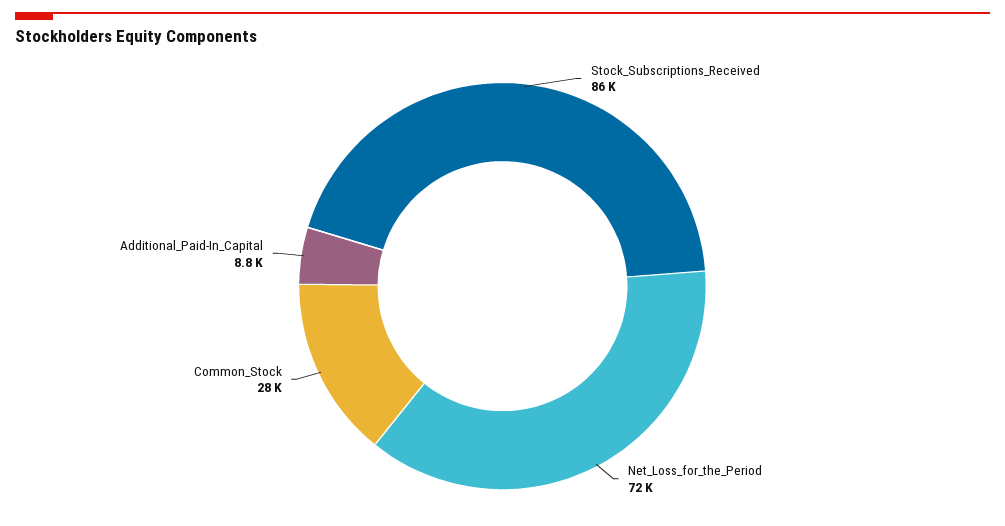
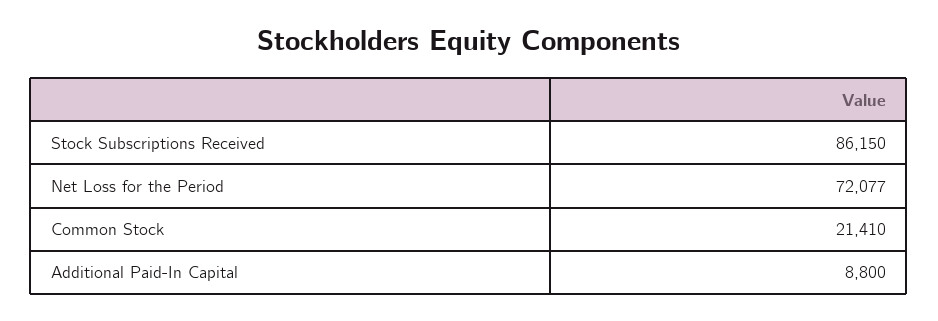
Common_Stock: 28000 -> 21410

